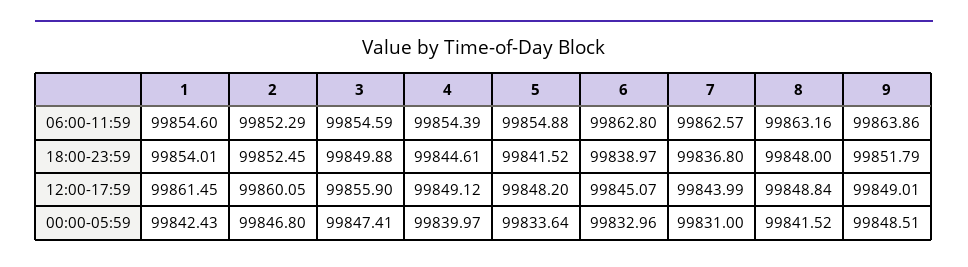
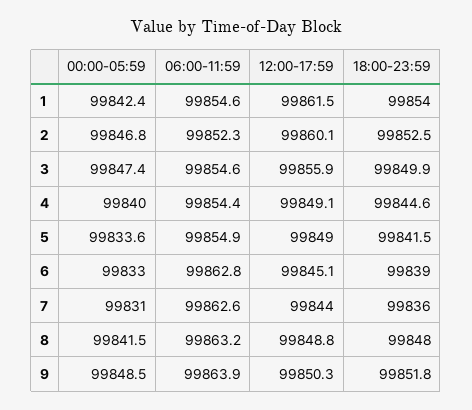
7, 18:00-23:59: 99836.8 -> 99836
5, 12:00-17:59: 99848.2 -> 99849
9, 12:00-17:59: 99849.01 -> 99850.3

